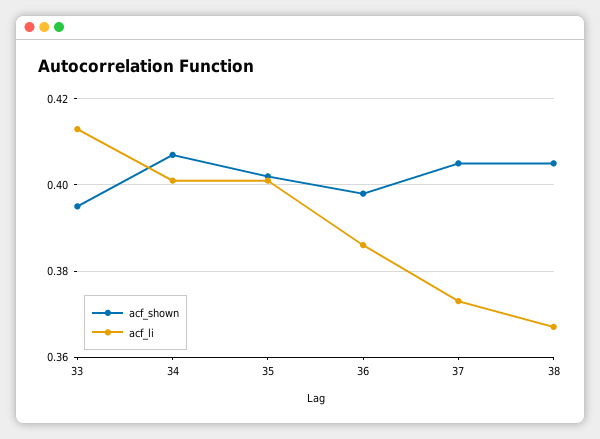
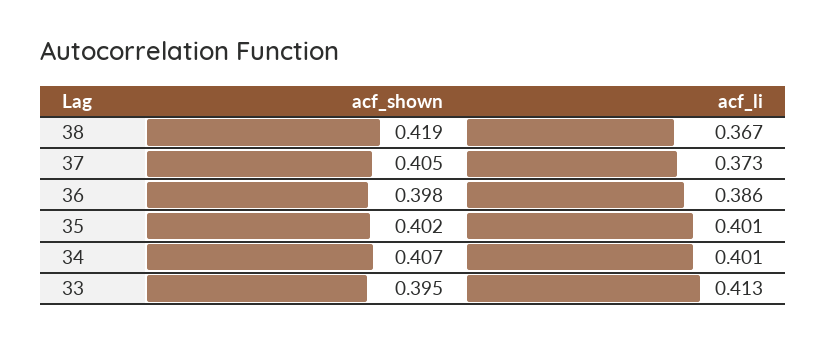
acf_shown, 38: 0.405 -> 0.419

